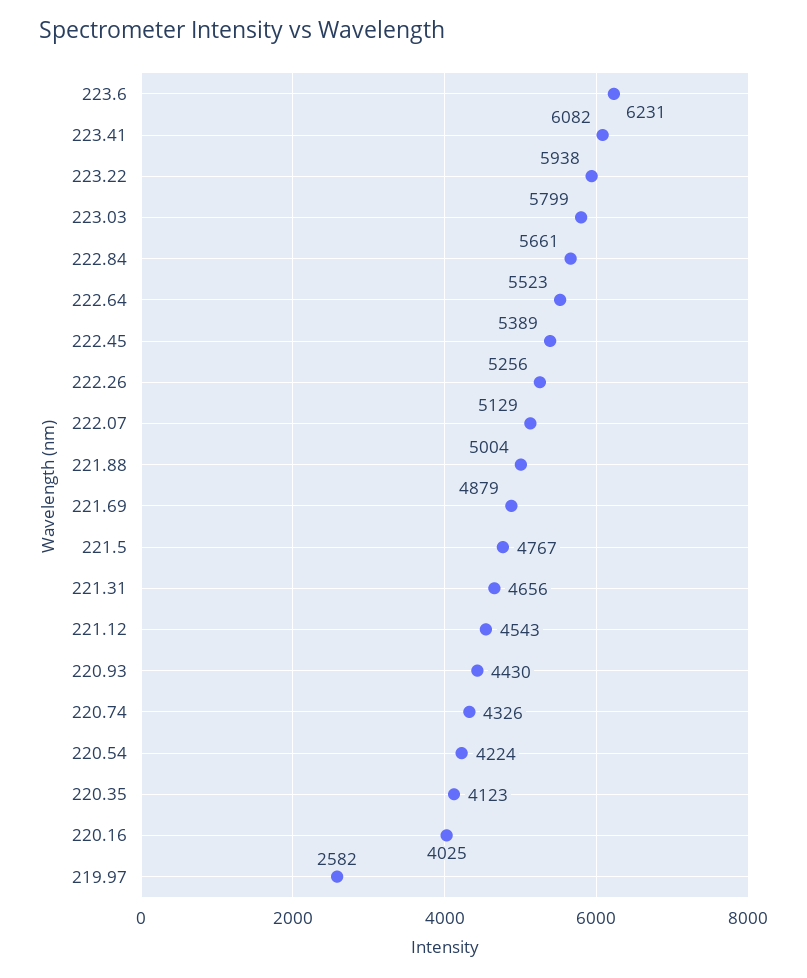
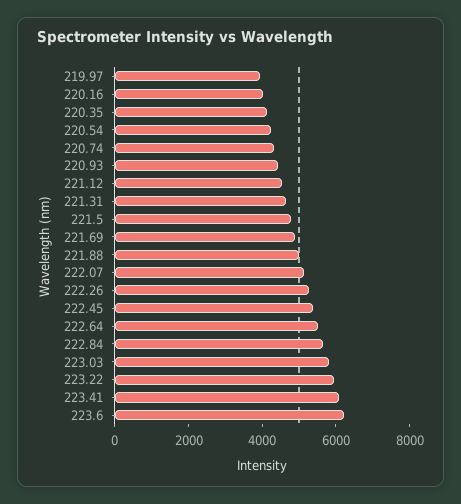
219.97: 2582 -> 4000

